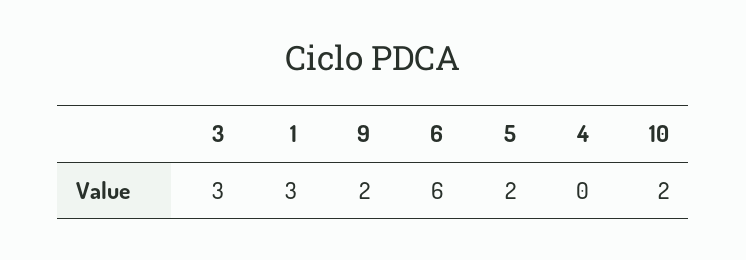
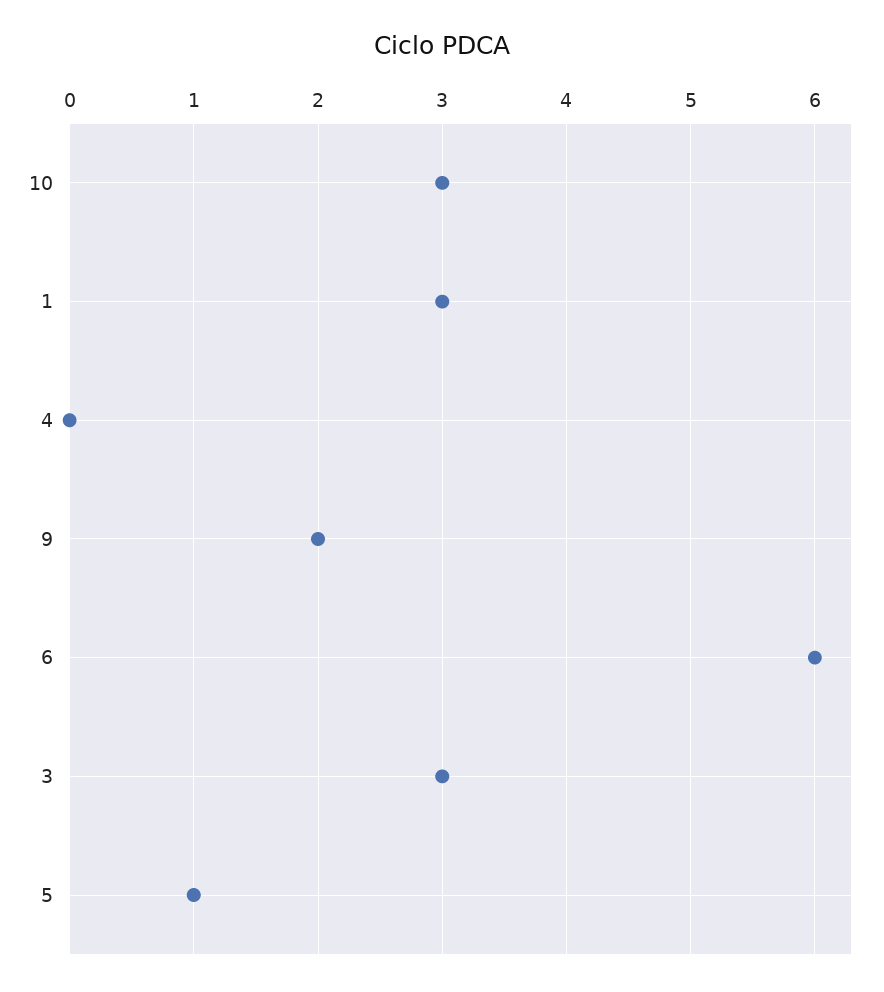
5: 2 -> 1
10: 2 -> 3

